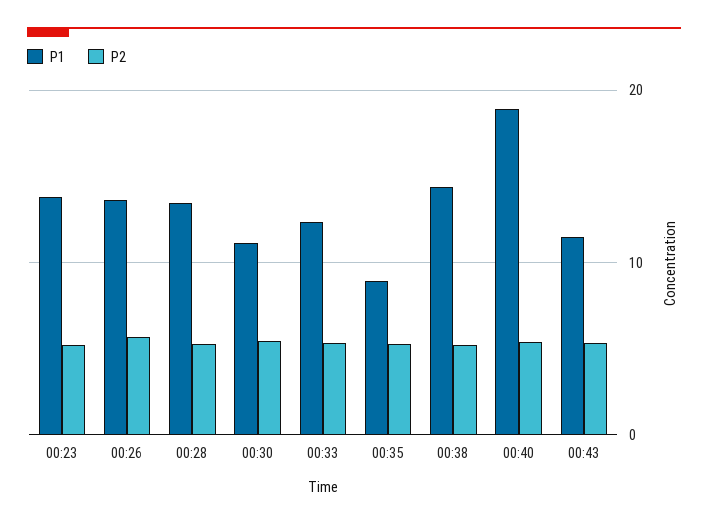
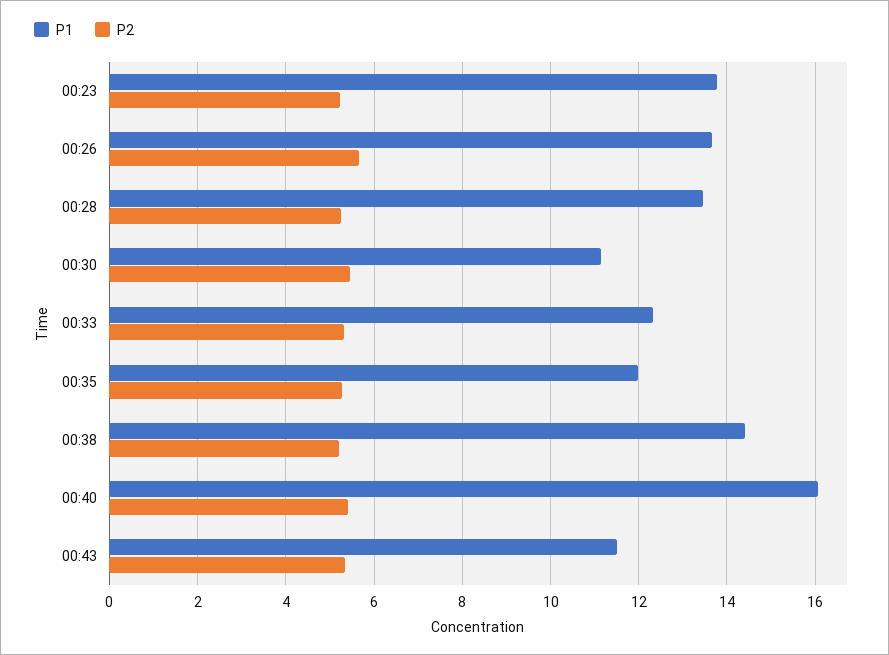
P1, 00:35: 9 -> 12
P1, 00:40: 19 -> 16

